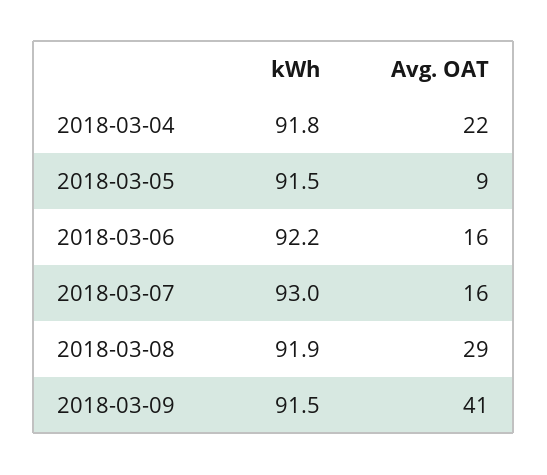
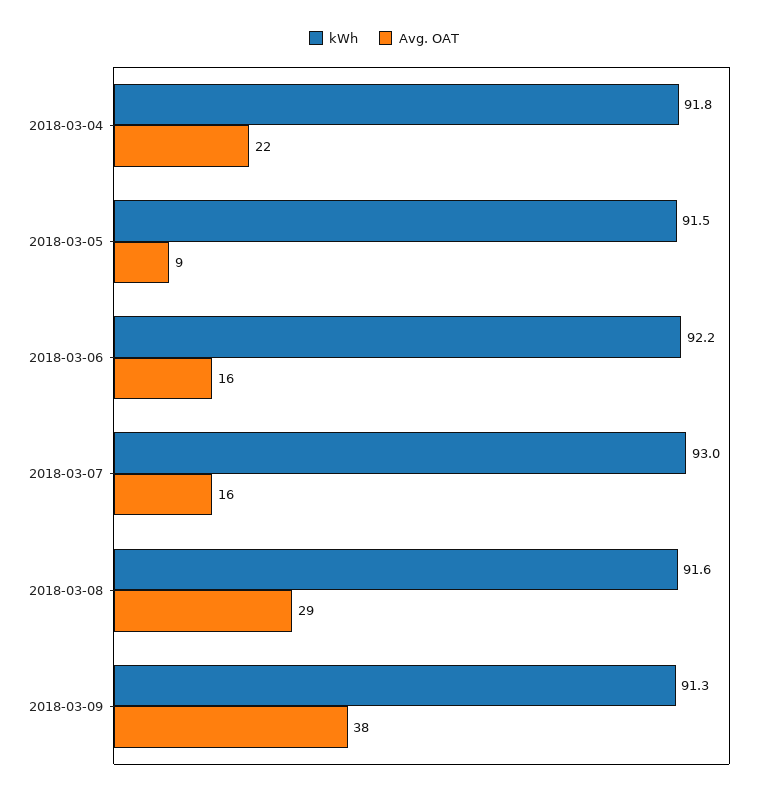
kWh, 2018-03-08: 91.9 -> 91.6
kWh, 2018-03-09: 91.5 -> 91.3
Avg. OAT, 2018-03-09: 41 -> 38

